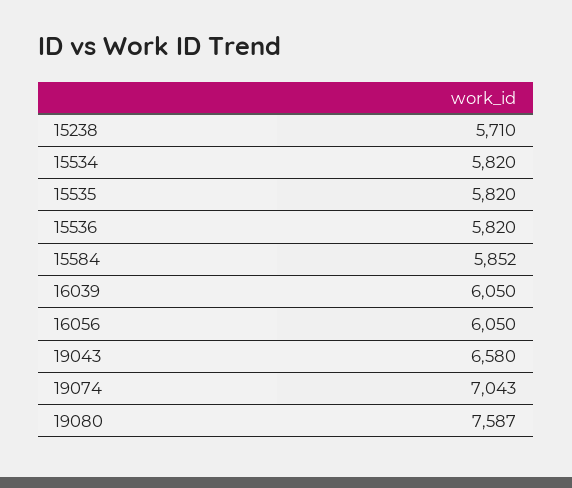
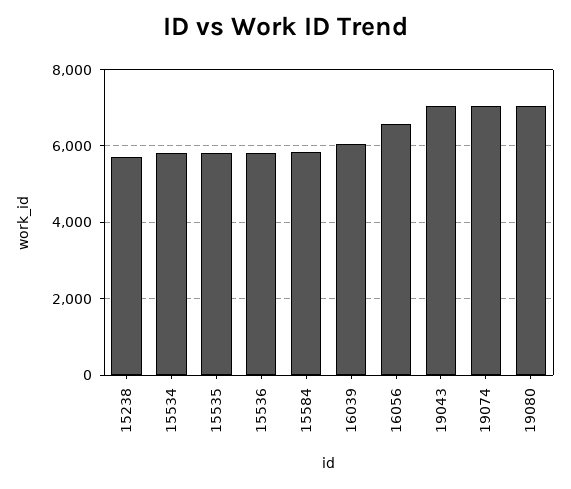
16056: 6050 -> 6600
19043: 6580 -> 7000
19080: 7587 -> 7000

